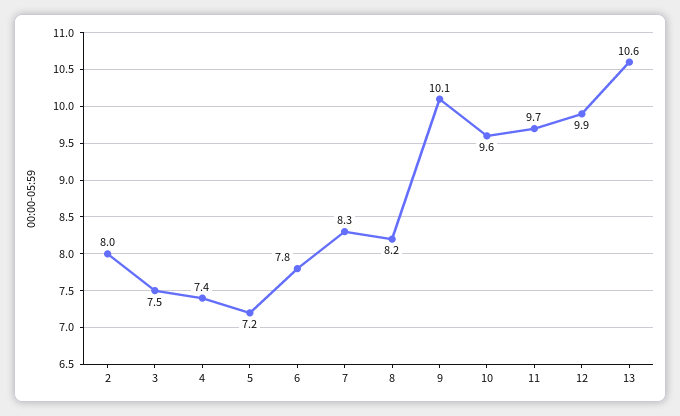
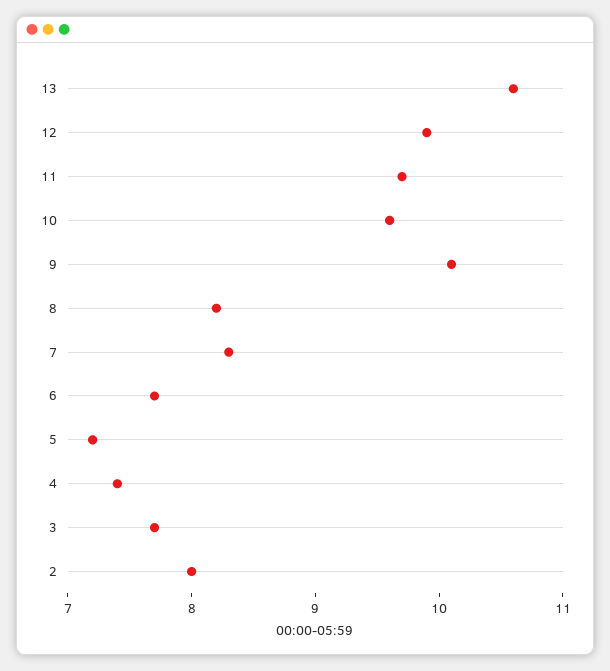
3: 7.5 -> 7.7
6: 7.8 -> 7.7

